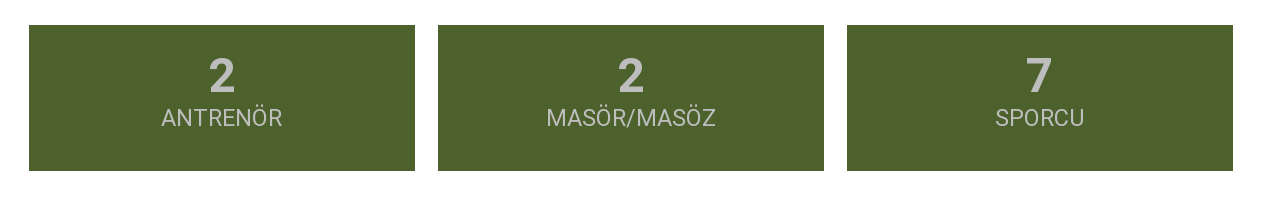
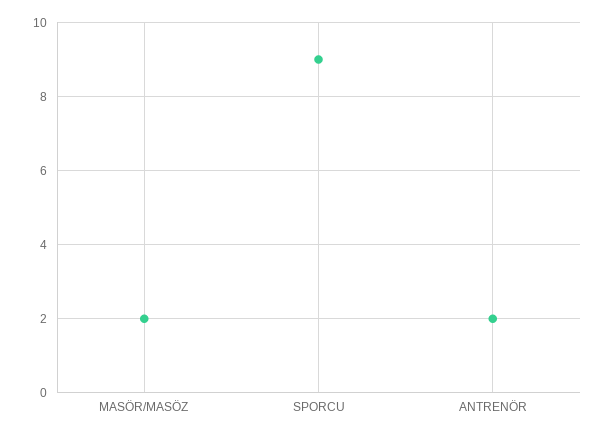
SPORCU: 7 -> 9

